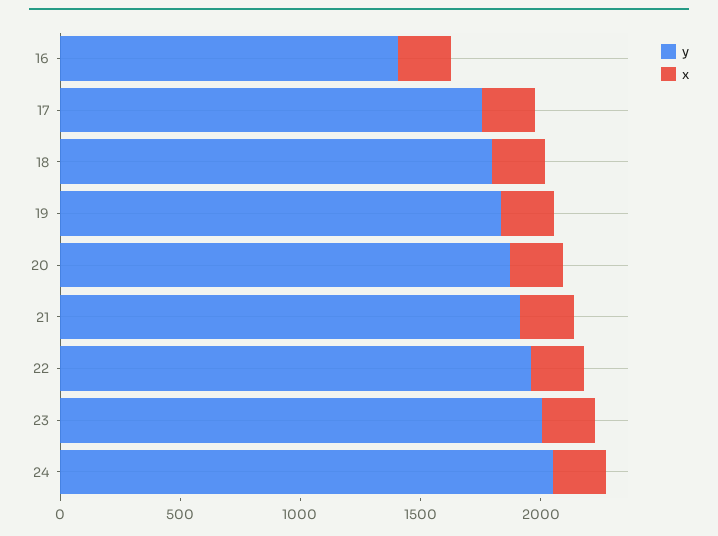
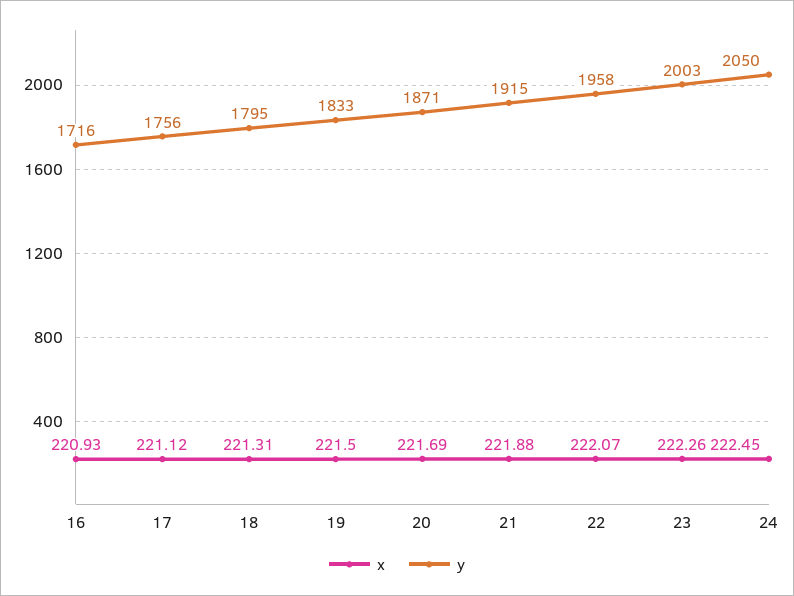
y, 16: 1400 -> 1716

